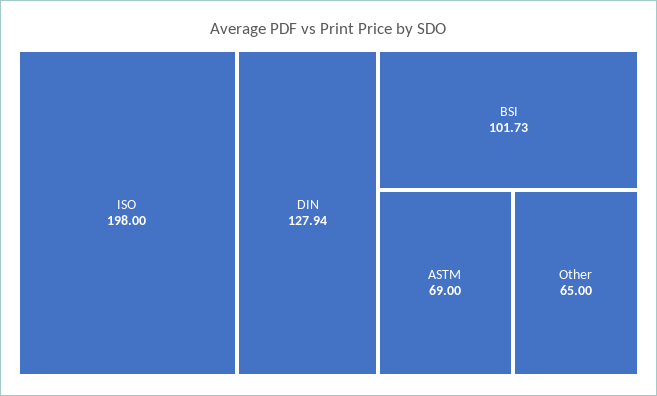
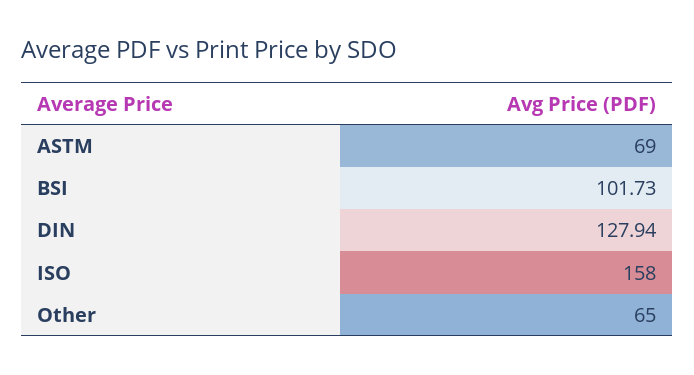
ISO: 198 -> 158

